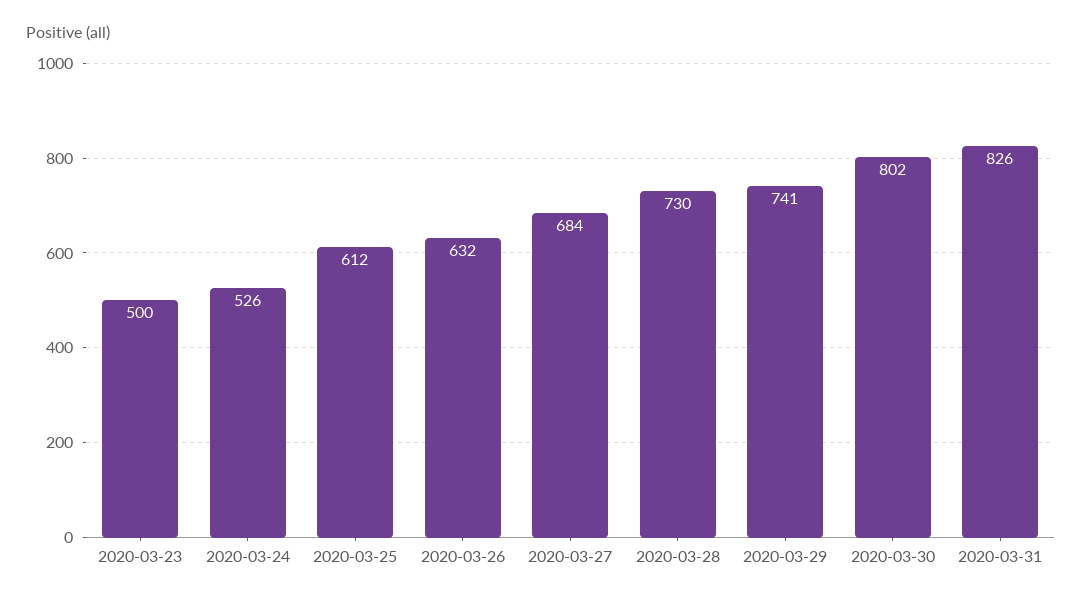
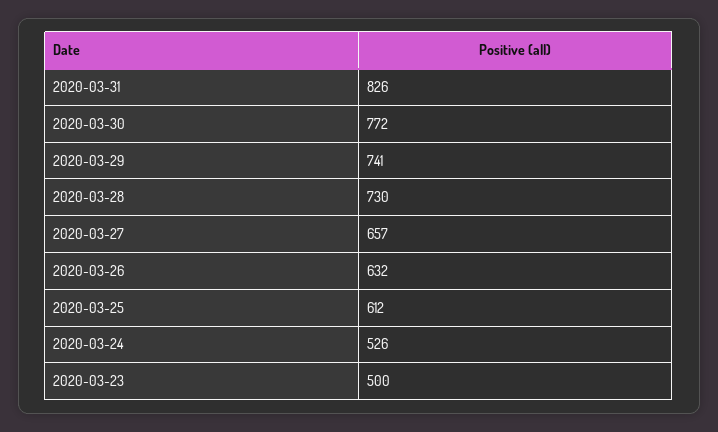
2020-03-27: 684 -> 657
2020-03-30: 802 -> 772

